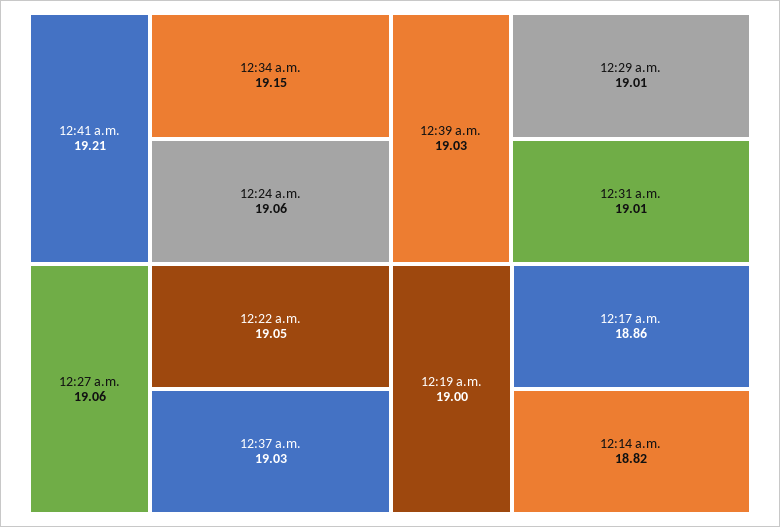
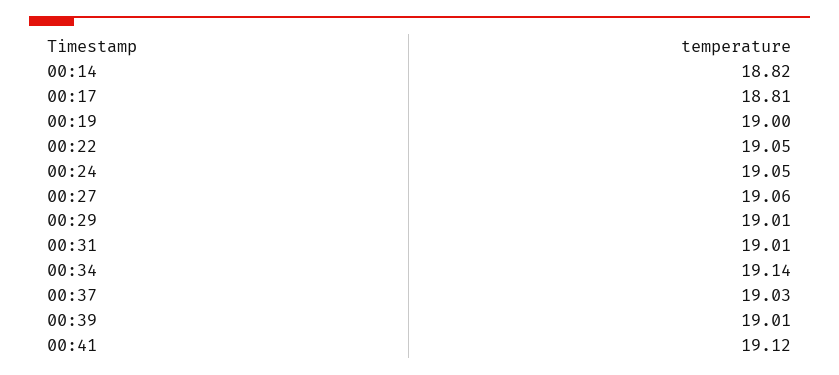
12:41 a.m.: 19.21 -> 19.12
12:34 a.m.: 19.15 -> 19.14
12:24 a.m.: 19.06 -> 19.05
12:39 a.m.: 19.03 -> 19.01
12:17 a.m.: 18.86 -> 18.81

